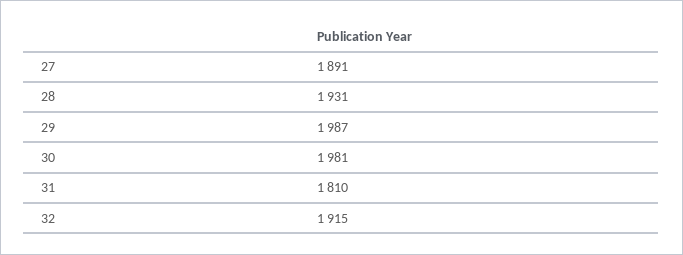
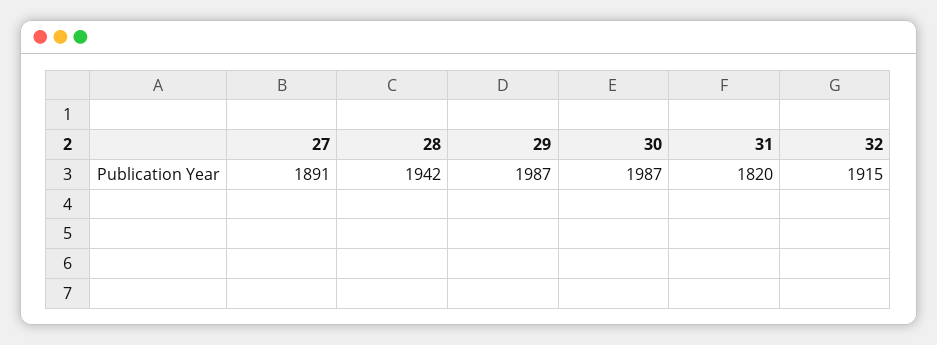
28: 1931 -> 1942
30: 1981 -> 1987
31: 1810 -> 1820

